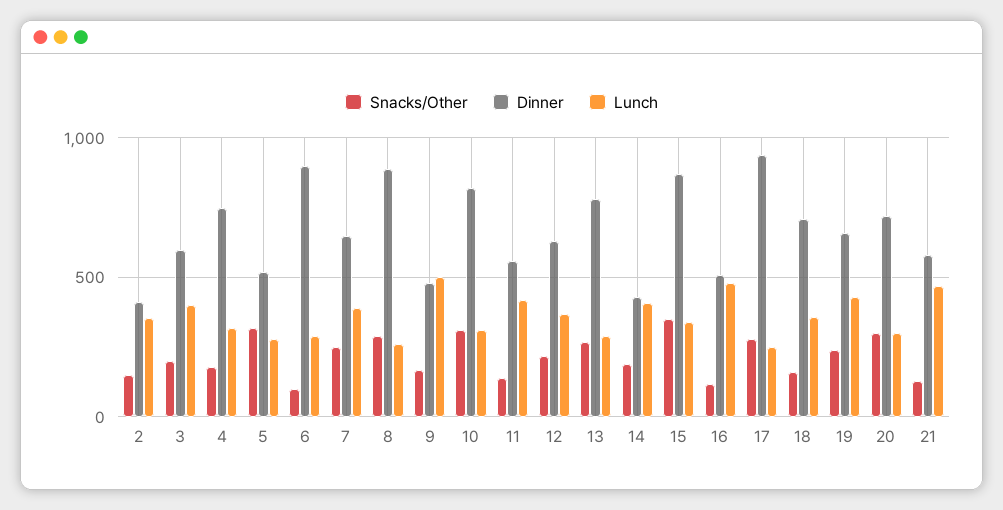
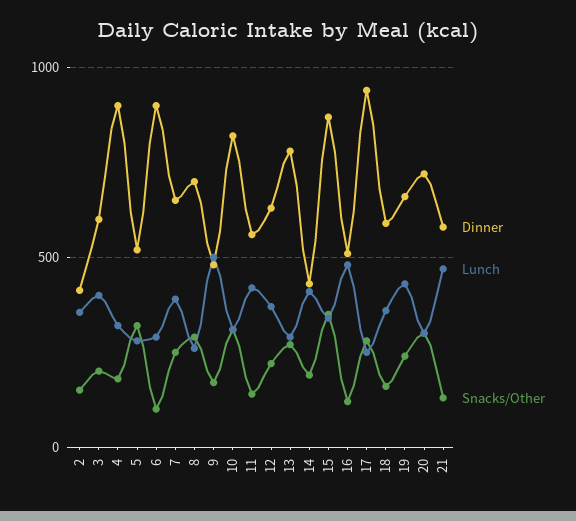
Dinner, 4: 750 -> 900
Dinner, 8: 900 -> 700
Dinner, 18: 700 -> 600

